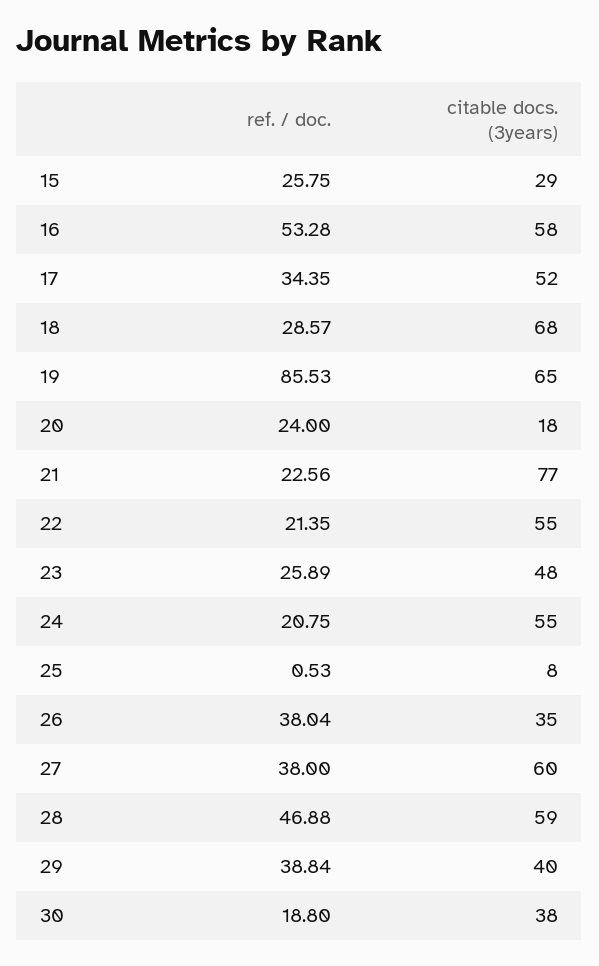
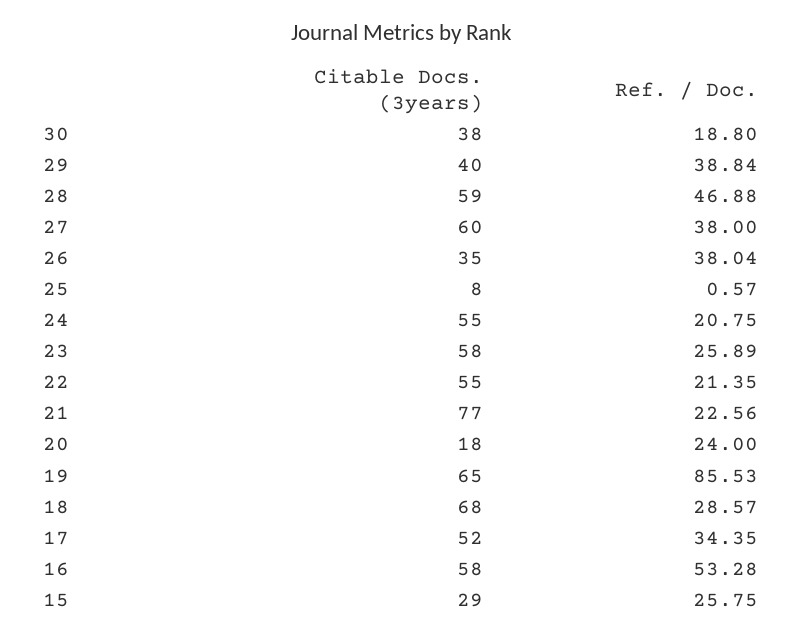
citable docs. (3years), 23: 48 -> 58
ref. / doc., 25: 0.53 -> 0.57

